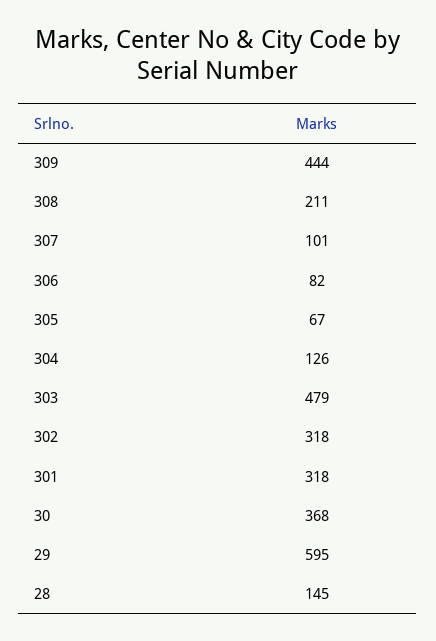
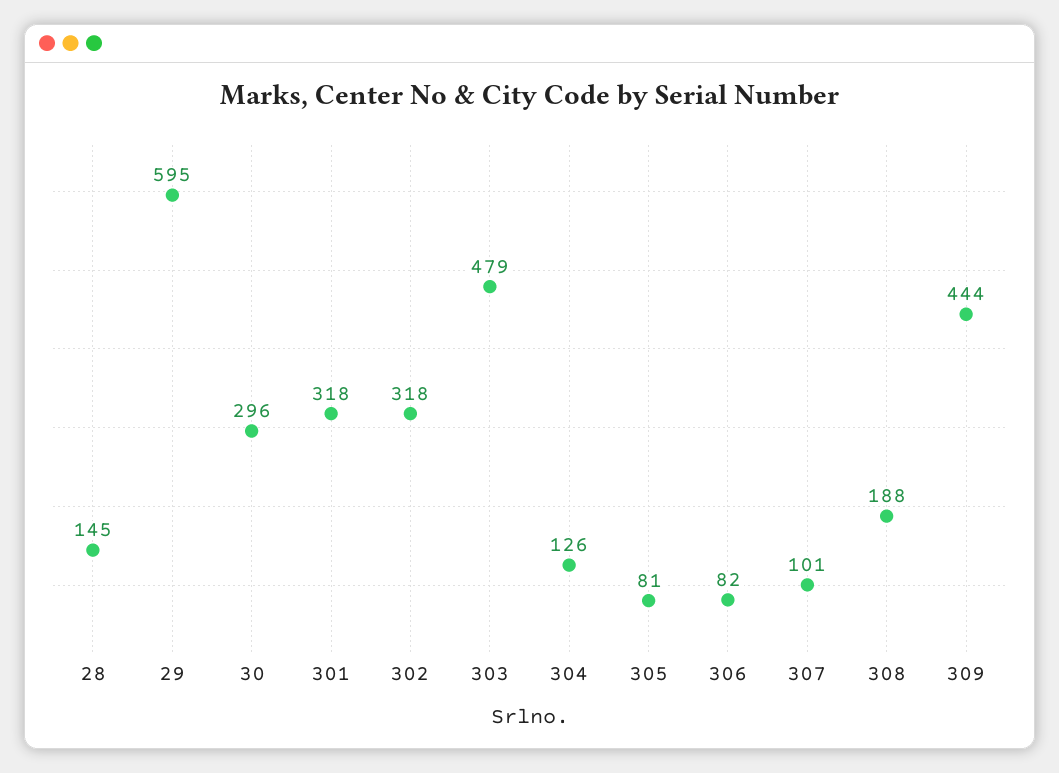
308: 211 -> 188
305: 67 -> 81
30: 368 -> 296

